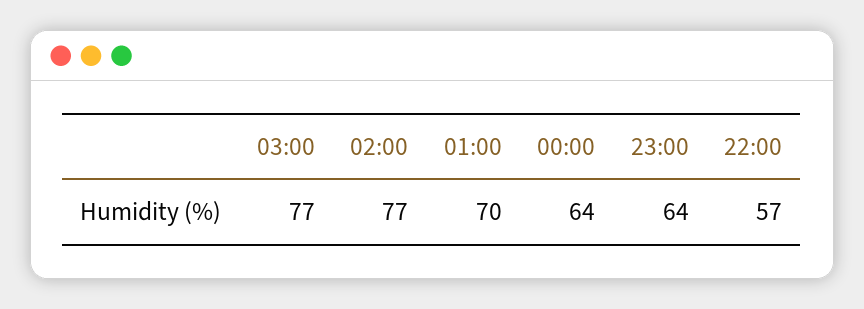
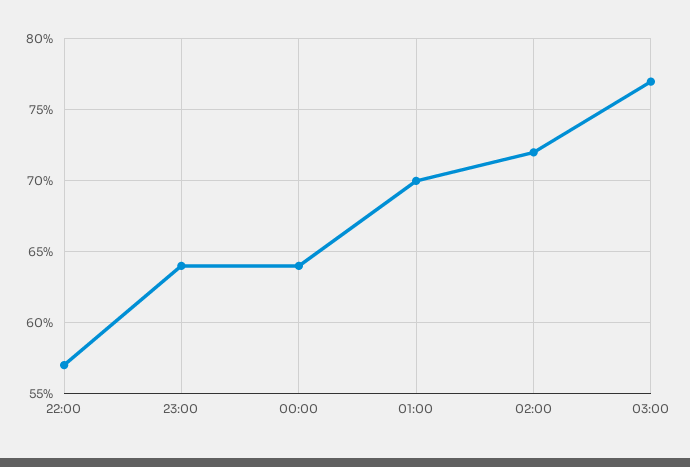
02:00: 77 -> 72

